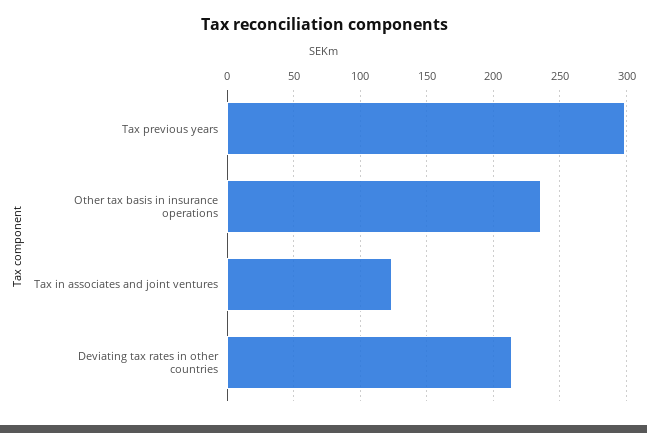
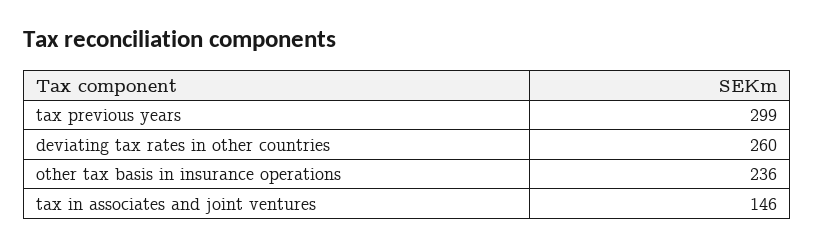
Tax in associates and joint ventures: 125 -> 146
Deviating tax rates in other countries: 215 -> 260

